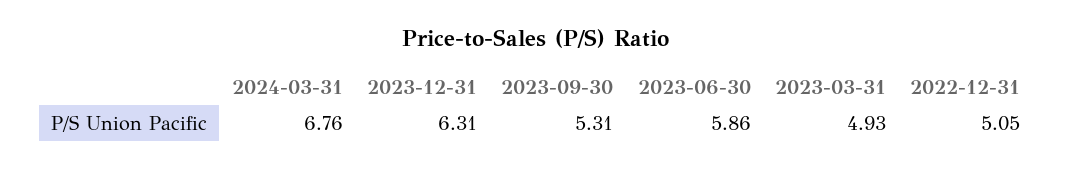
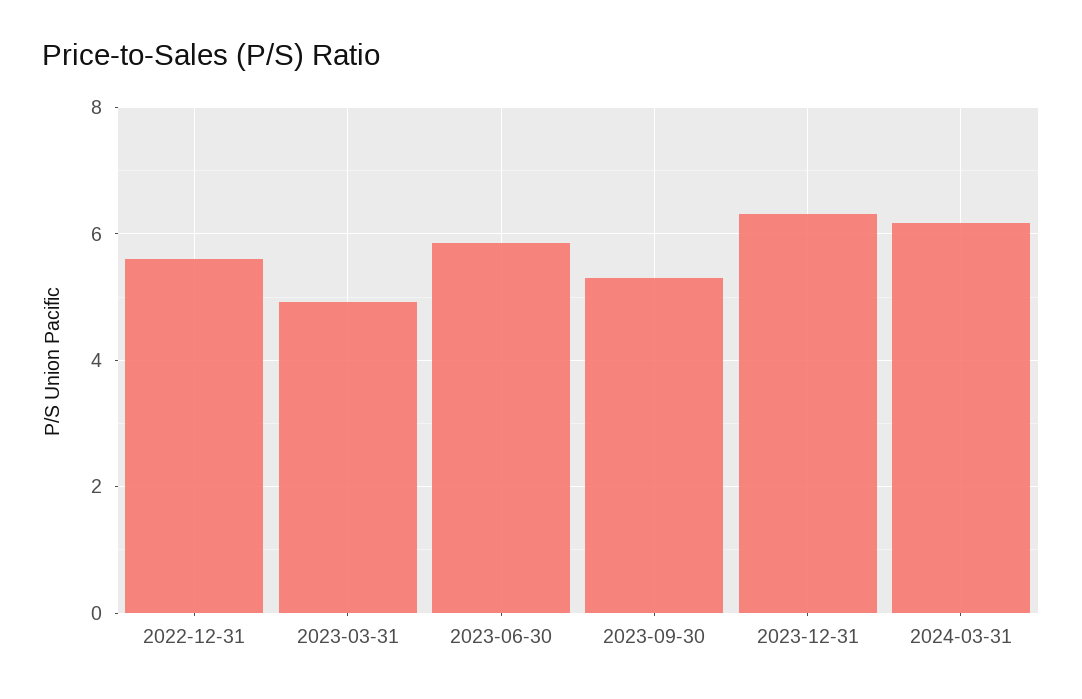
2024-03-31: 6.76 -> 6.2
2022-12-31: 5.05 -> 5.6

